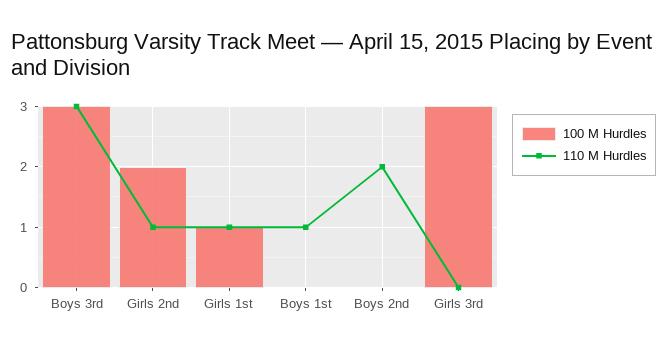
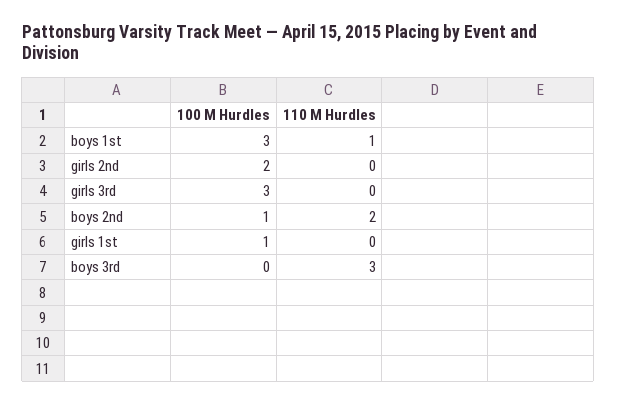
100 M Hurdles, Boys 3rd: 3 -> 0
110 M Hurdles, Girls 2nd: 1 -> 0
110 M Hurdles, Girls 1st: 1 -> 0
100 M Hurdles, Boys 1st: 0 -> 3
100 M Hurdles, Boys 2nd: 0 -> 1

